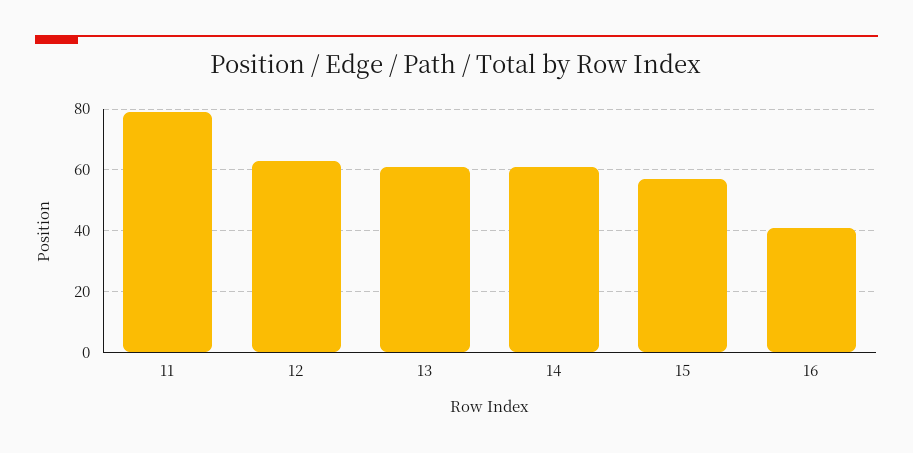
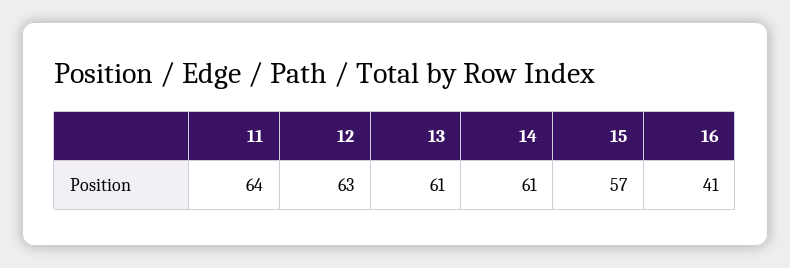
11: 80 -> 64

